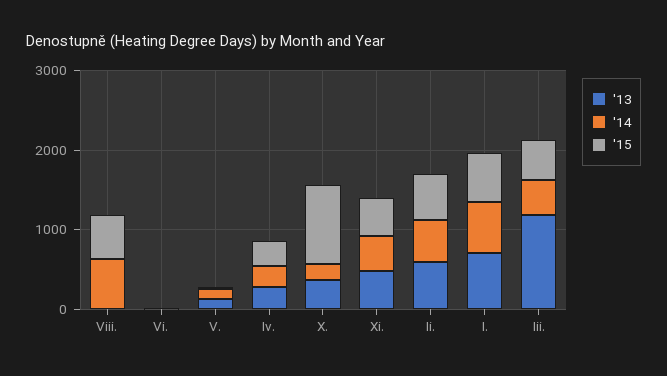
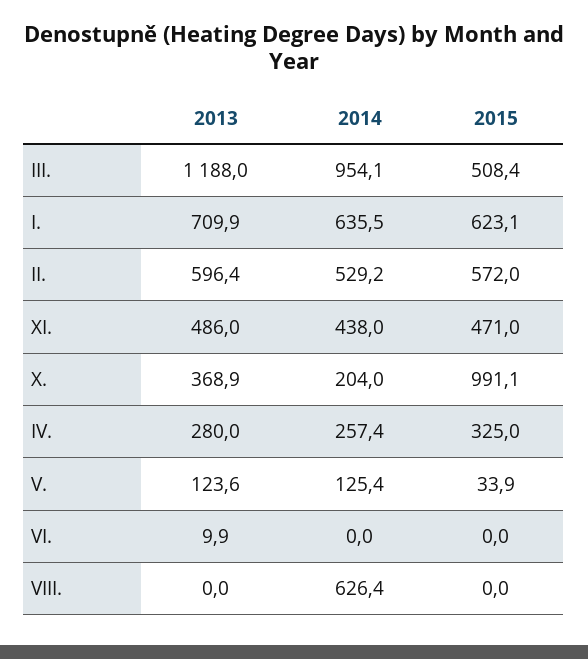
'15, Viii.: 600 -> 0
'14, Iii.: 400 -> 954.1

